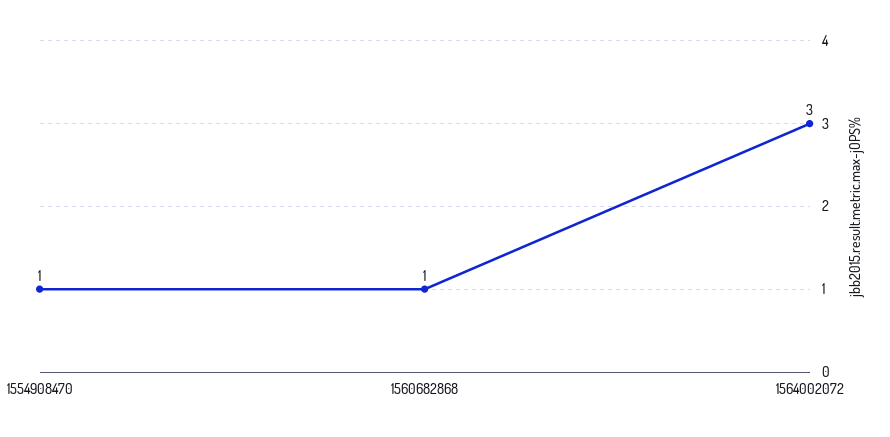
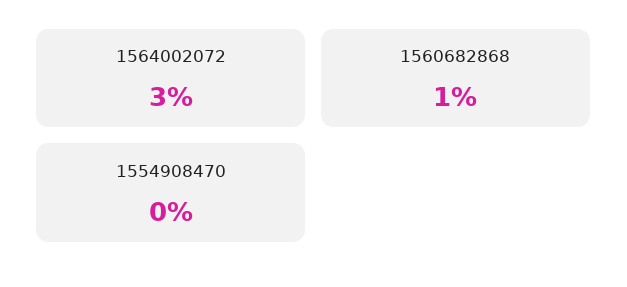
1554908470: 1 -> 0

